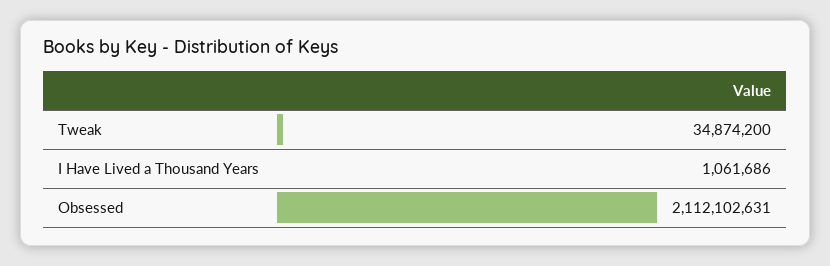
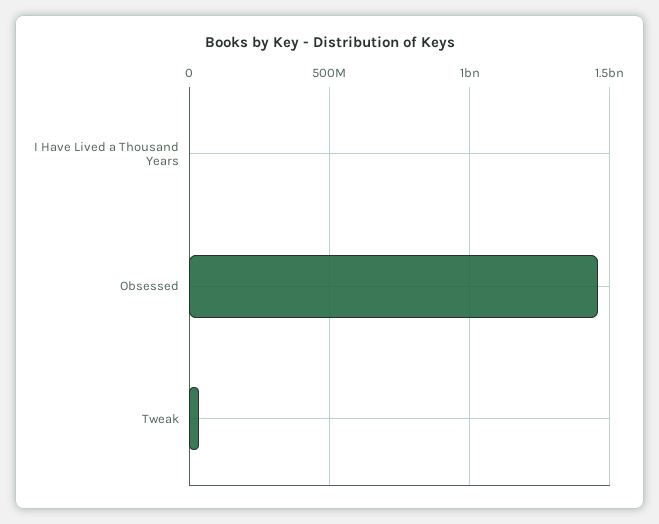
Obsessed: 2112102631 -> 1450000000

